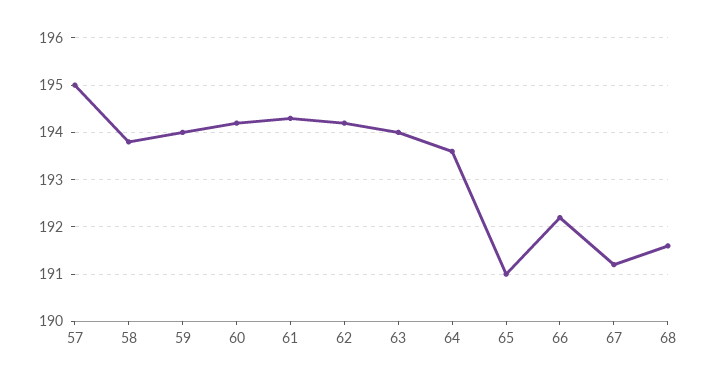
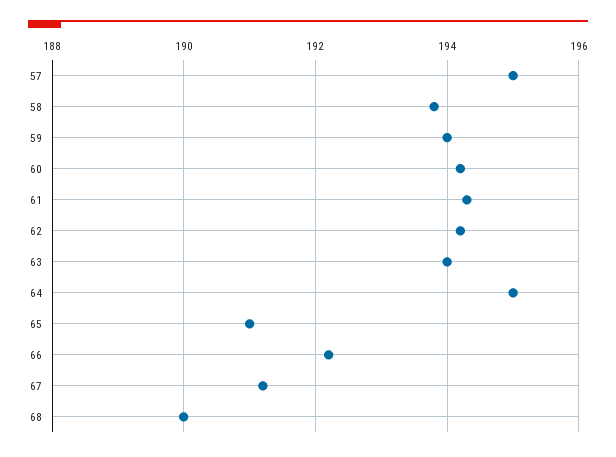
64: 193.5 -> 195
68: 191.5 -> 190

